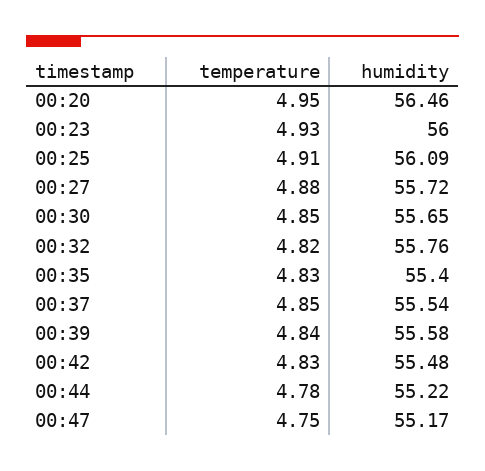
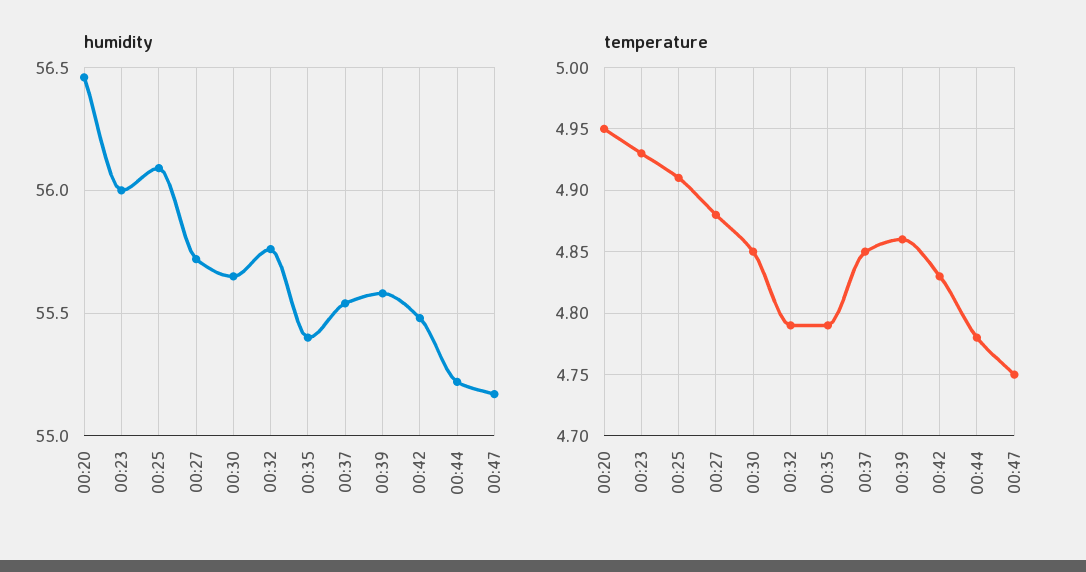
temperature, 00:32: 4.82 -> 4.79
temperature, 00:35: 4.83 -> 4.79
temperature, 00:39: 4.84 -> 4.86

